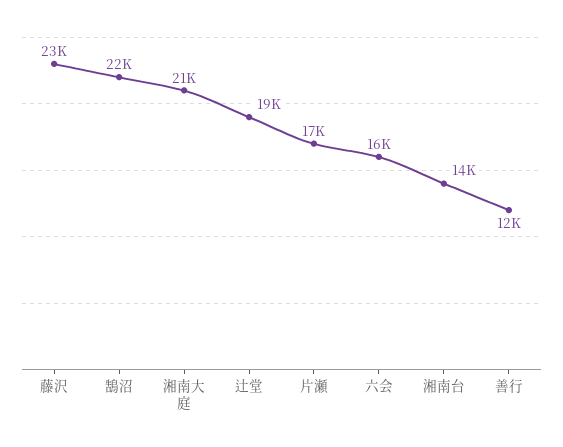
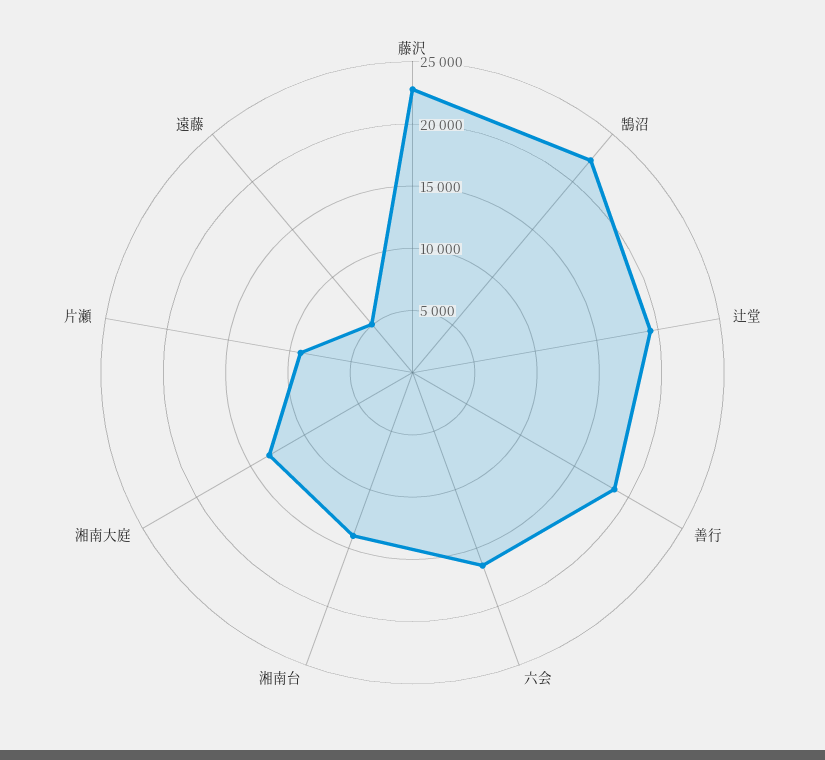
湘南大庭: 21000 -> 13000
片瀬: 17000 -> 9000
善行: 12000 -> 19000
遠藤: none -> 5000

